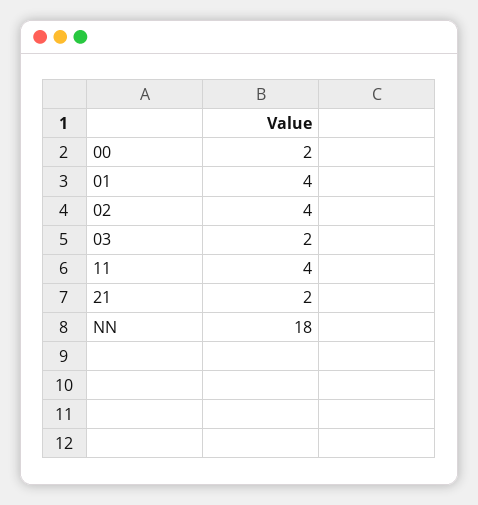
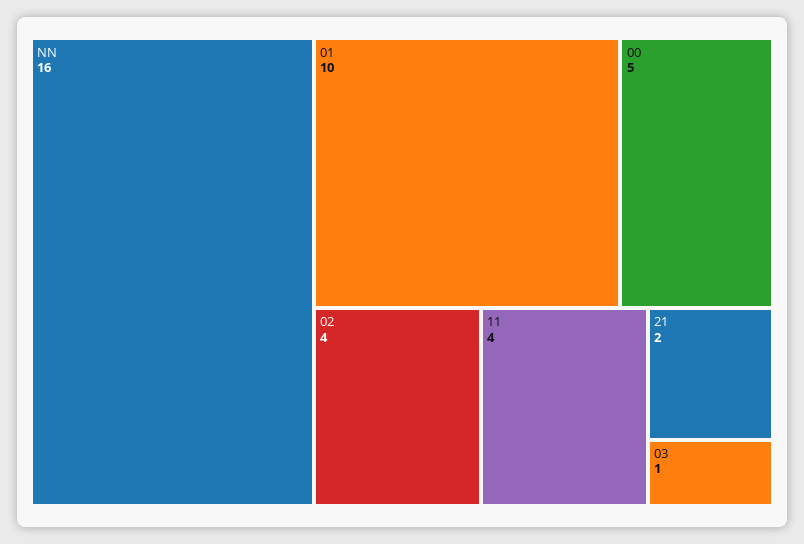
00: 2 -> 5
01: 4 -> 10
03: 2 -> 1
NN: 18 -> 16

